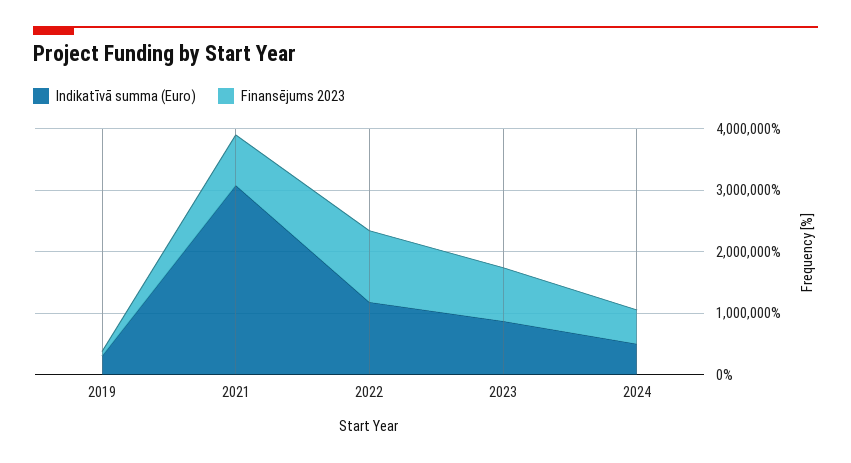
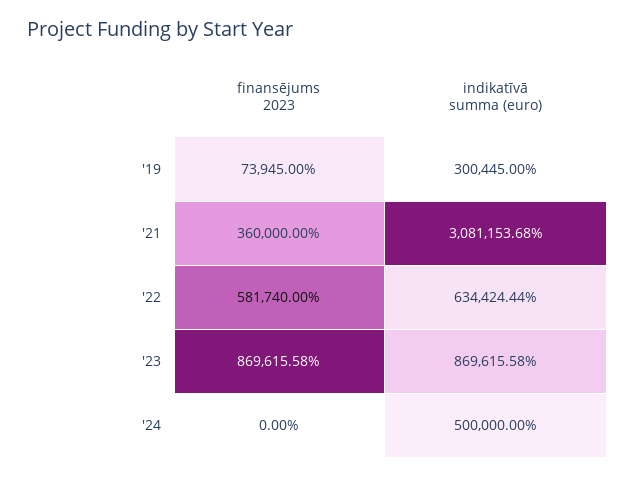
Finansējums 2023, 2021: 800000 -> 360000
Indikatīvā summa (Euro), 2022: 1200000 -> 634424.44
Finansējums 2023, 2022: 1200000 -> 581740
Finansējums 2023, 2024: 600000 -> 0

